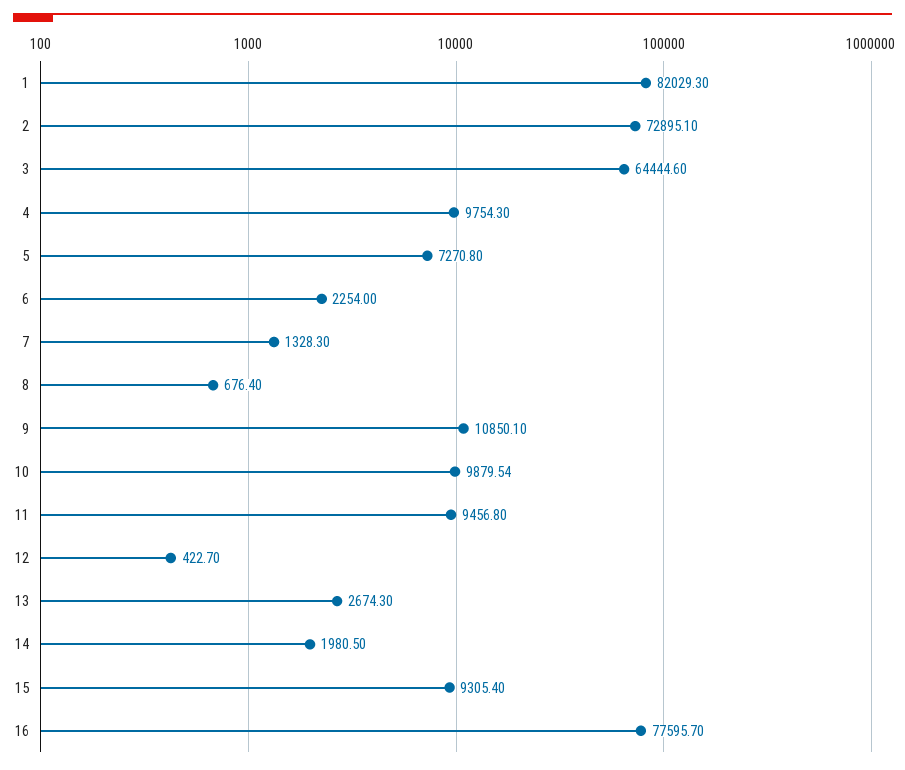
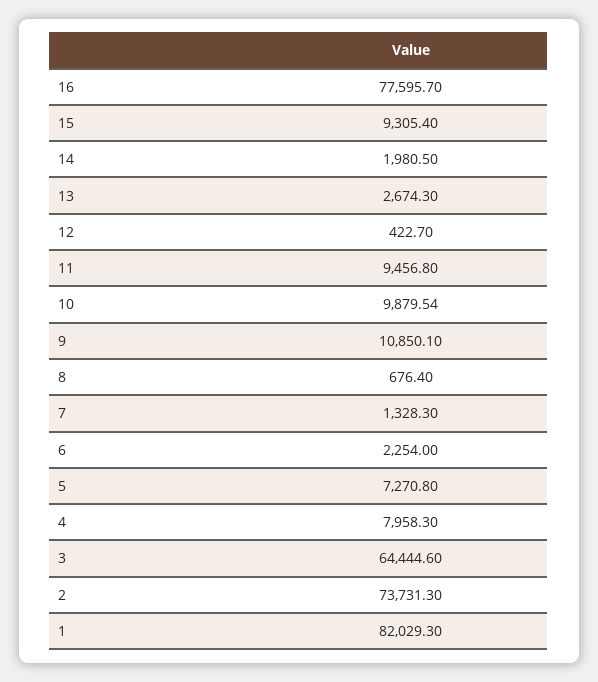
2: 72895.1 -> 73731.3
4: 9754.3 -> 7958.3

